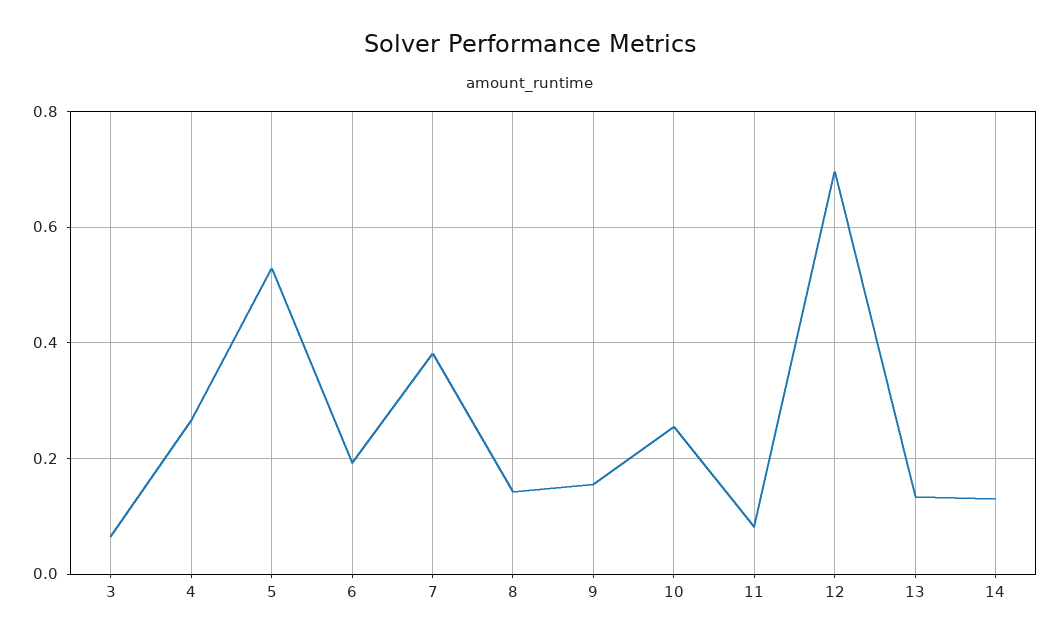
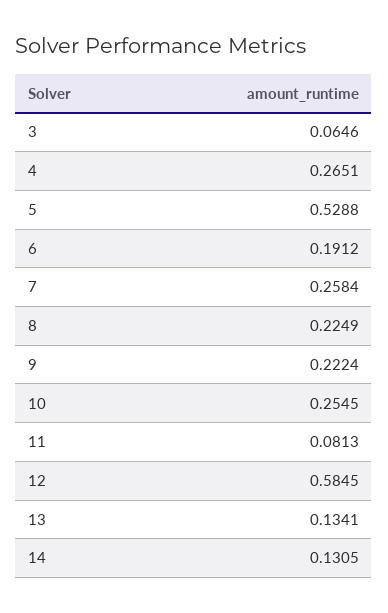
7: 0.38 -> 0.2584
8: 0.14 -> 0.2249
9: 0.16 -> 0.2224
12: 0.7 -> 0.5845

